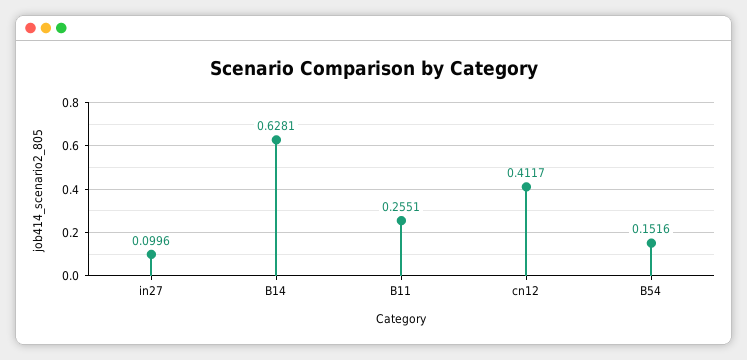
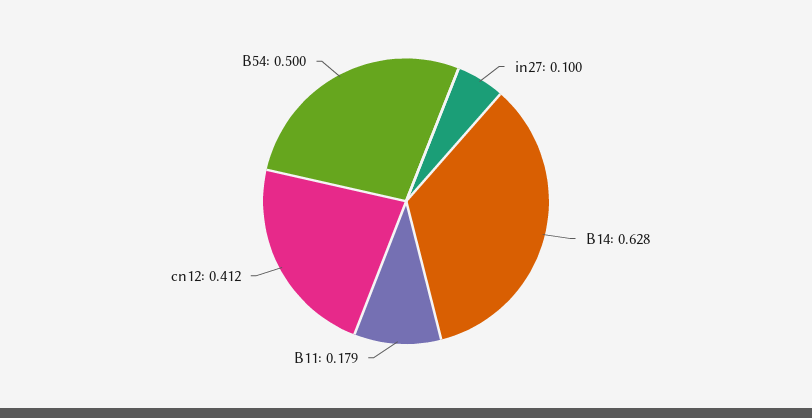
B11: 0.2551 -> 0.179
B54: 0.1516 -> 0.5

